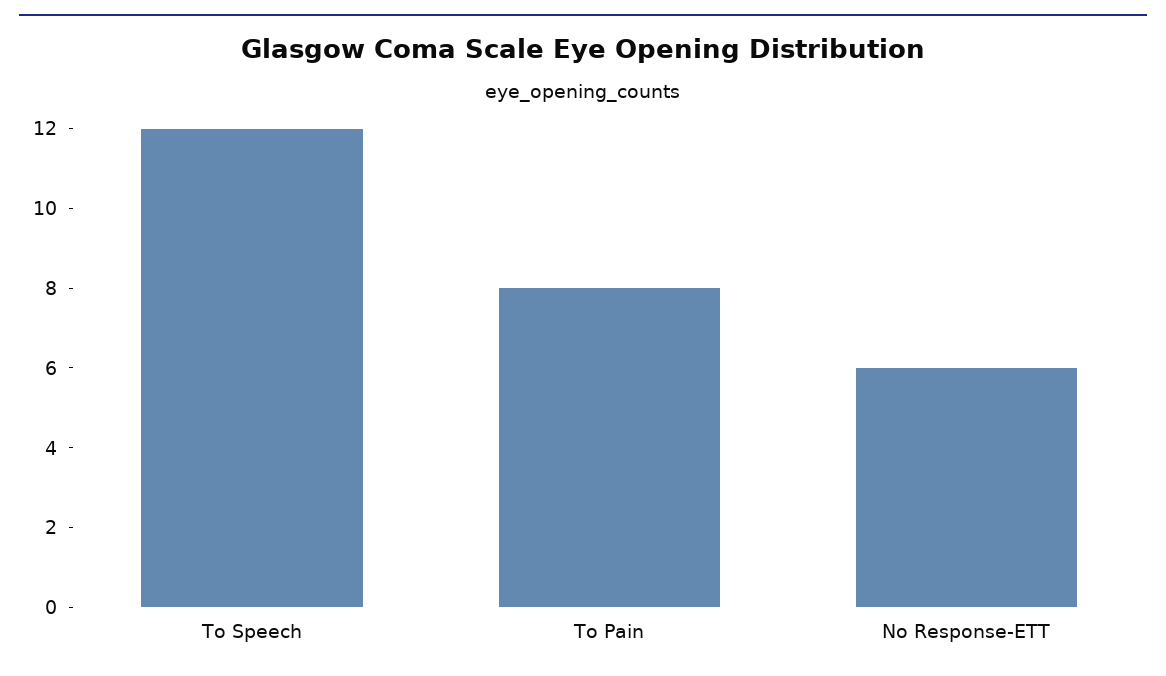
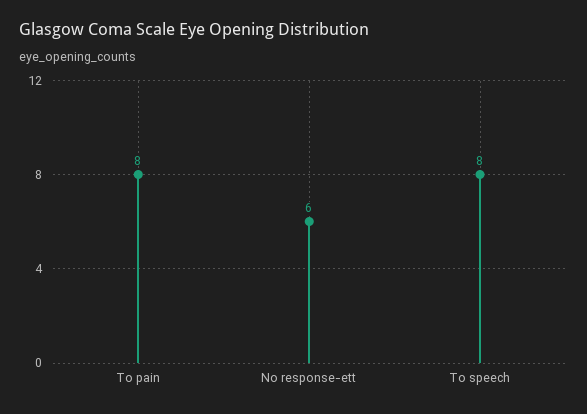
To Speech: 12 -> 8

